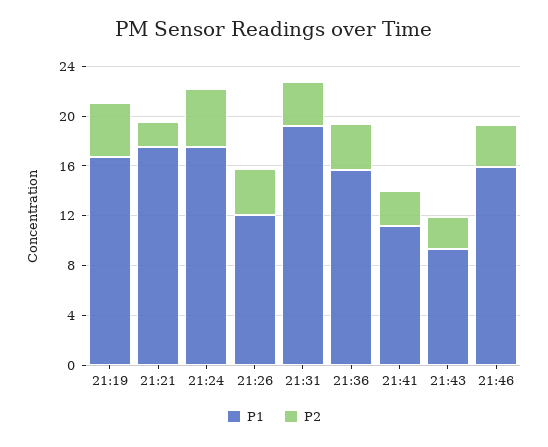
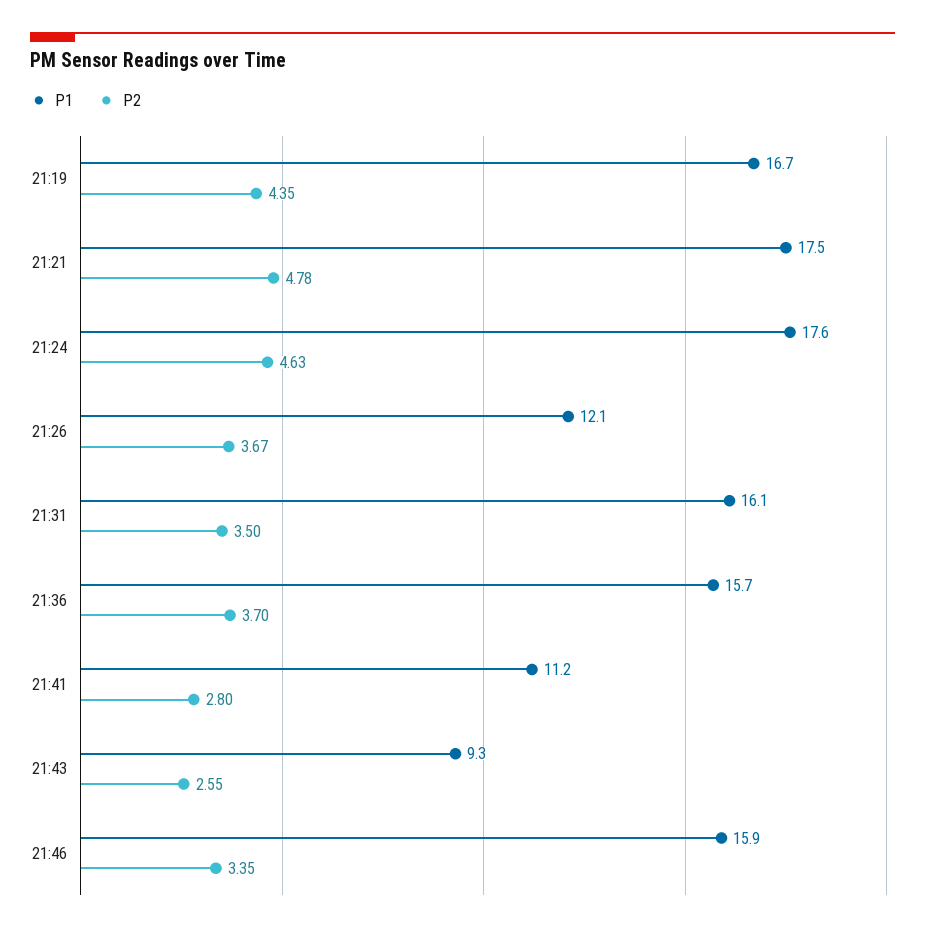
P2, 21:21: 2 -> 4.78
P1, 21:31: 19 -> 16.1

